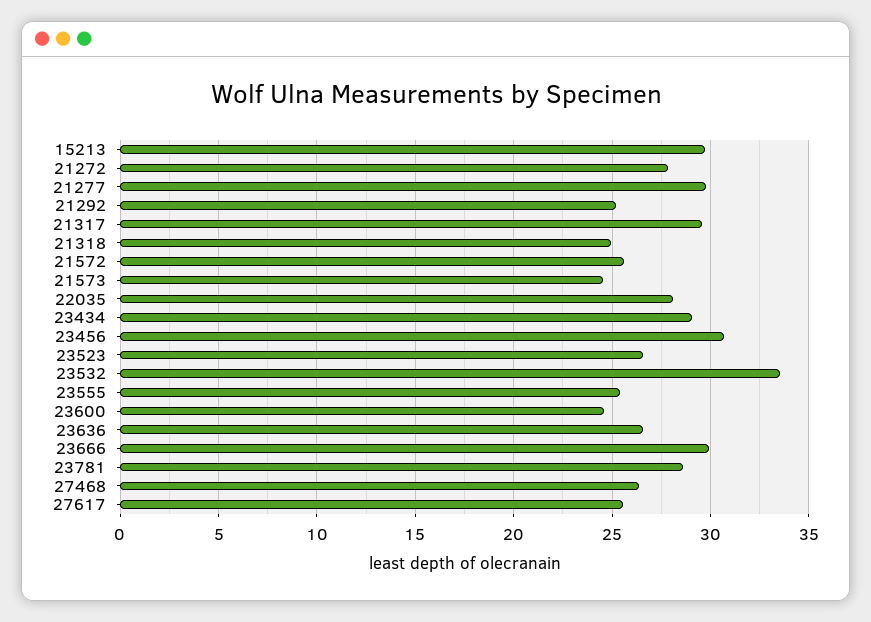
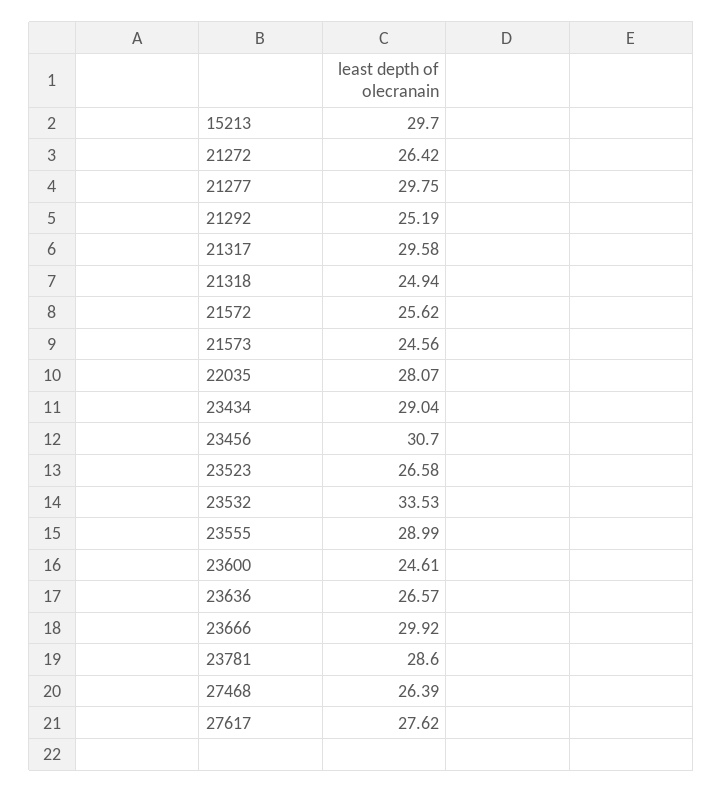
21272: 28 -> 26.42
23555: 25.5 -> 28.99
27617: 25.5 -> 27.62

